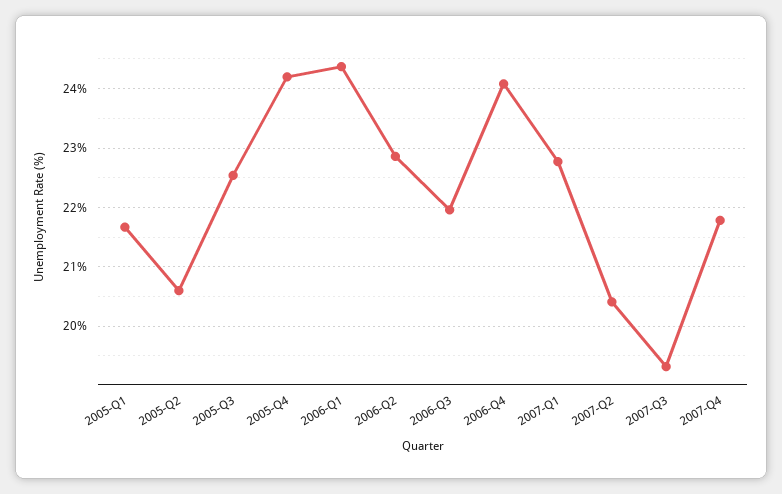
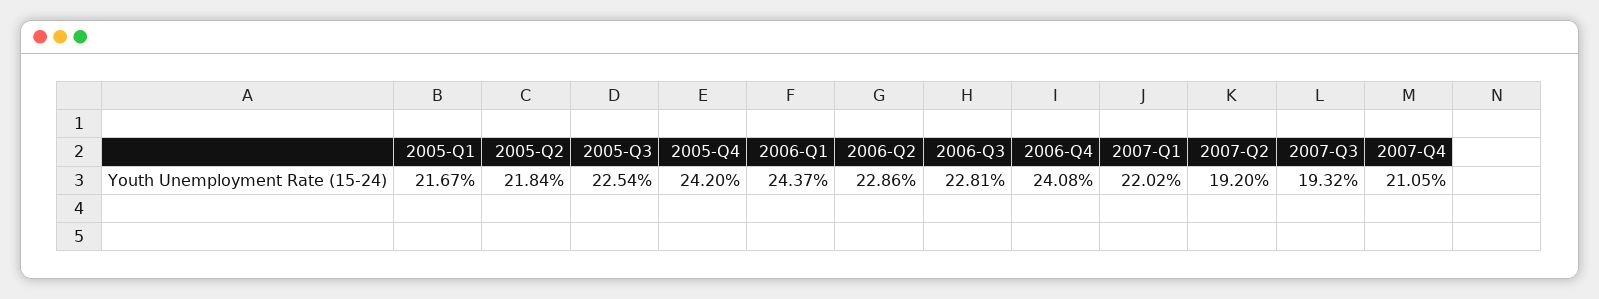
2005-Q2: 20.6 -> 21.84
2006-Q3: 22 -> 22.81
2007-Q1: 22.8 -> 22.02
2007-Q2: 20.4 -> 19.2
2007-Q4: 21.8 -> 21.05

